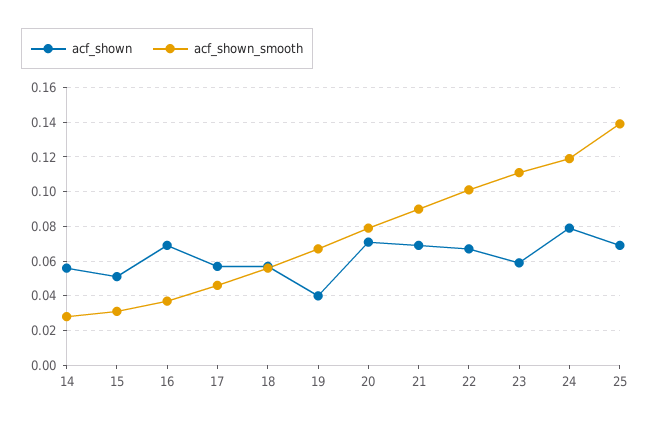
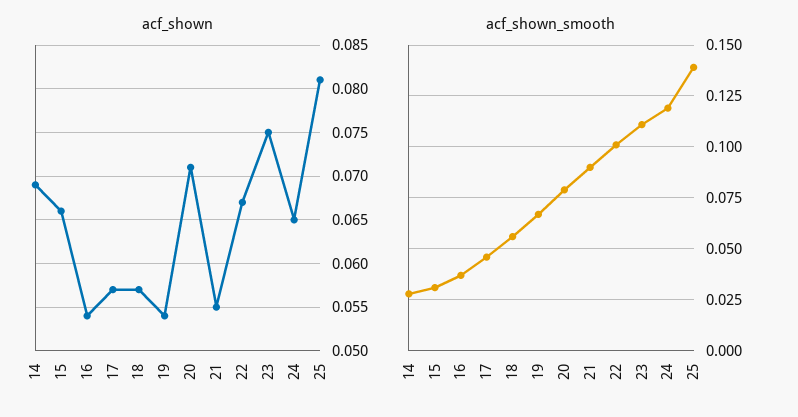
acf_shown, 14: 0.055 -> 0.069
acf_shown, 15: 0.05 -> 0.066
acf_shown, 16: 0.07 -> 0.054
acf_shown, 19: 0.04 -> 0.054
acf_shown, 21: 0.07 -> 0.055
acf_shown, 23: 0.06 -> 0.075
acf_shown, 24: 0.08 -> 0.065
acf_shown, 25: 0.07 -> 0.081

